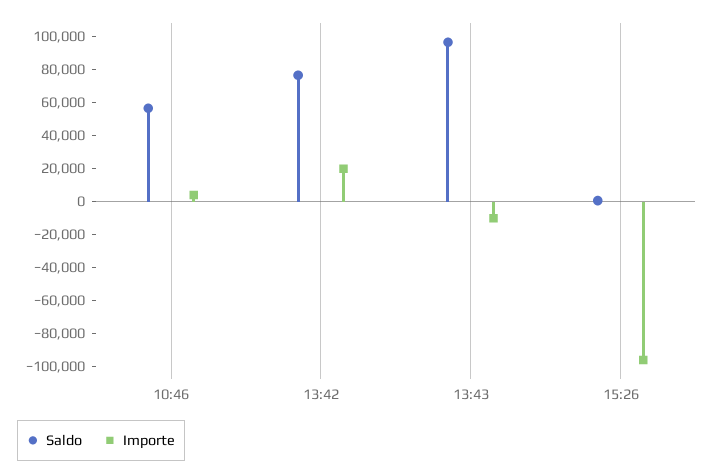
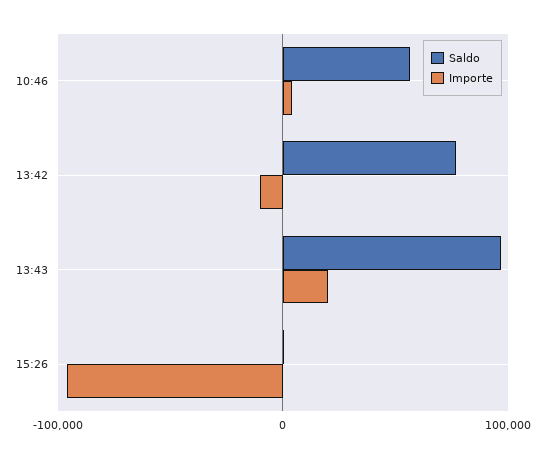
Importe, 13:42: 20000 -> -10000
Importe, 13:43: -10000 -> 20000

